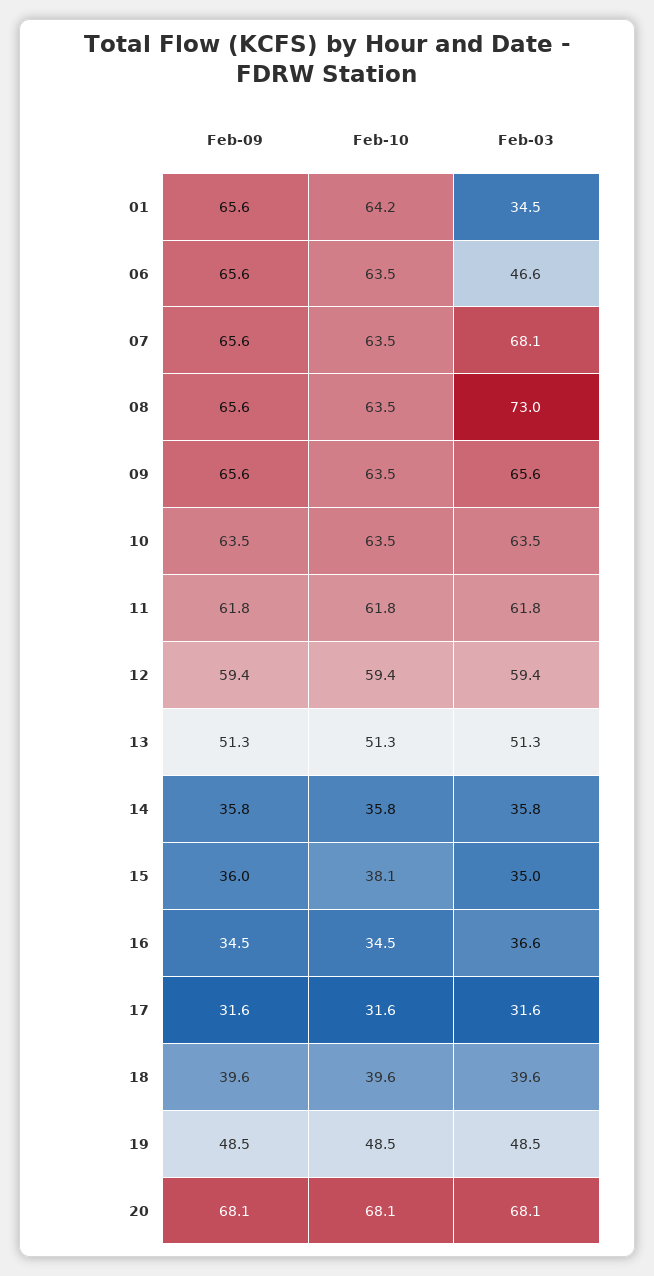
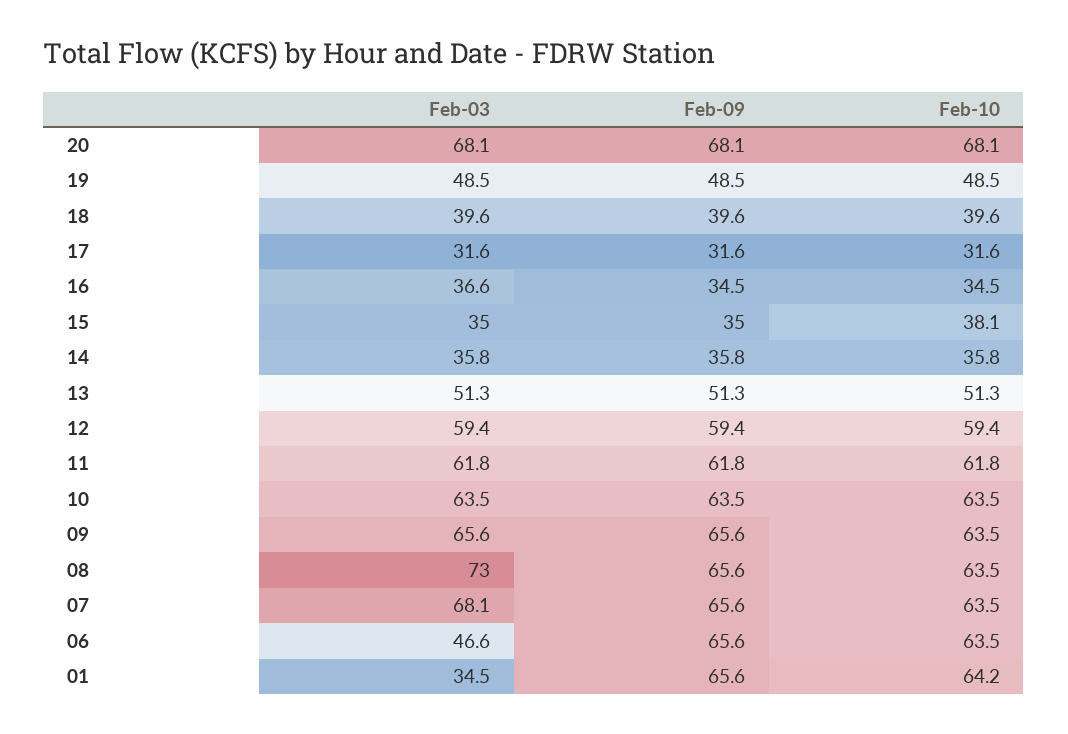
Feb-09, 15: 36 -> 35

